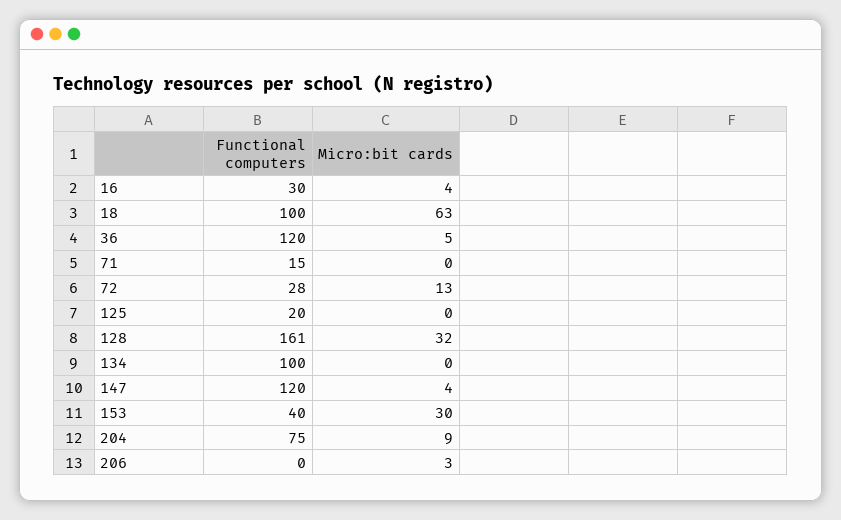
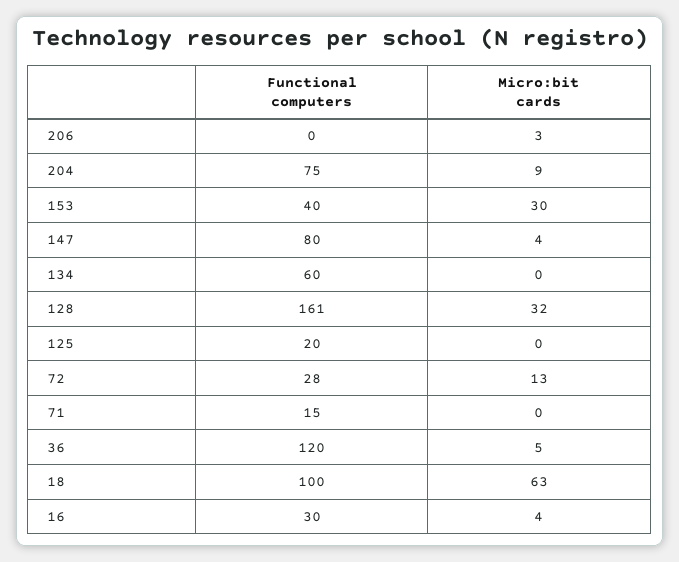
Functional computers, 134: 100 -> 60
Functional computers, 147: 120 -> 80

